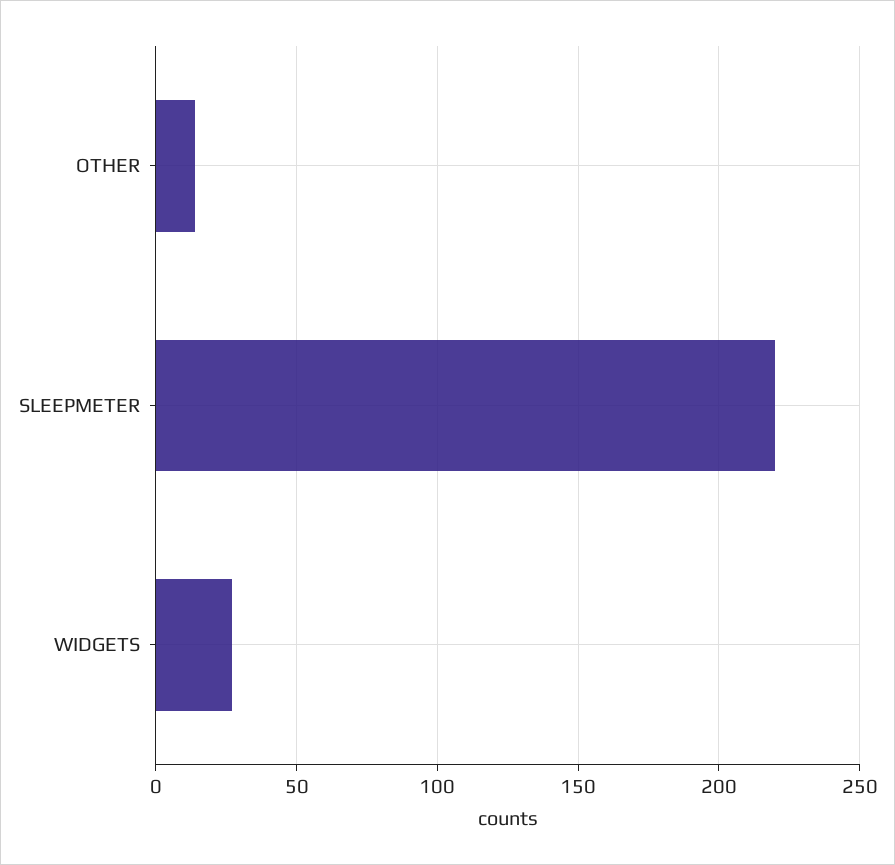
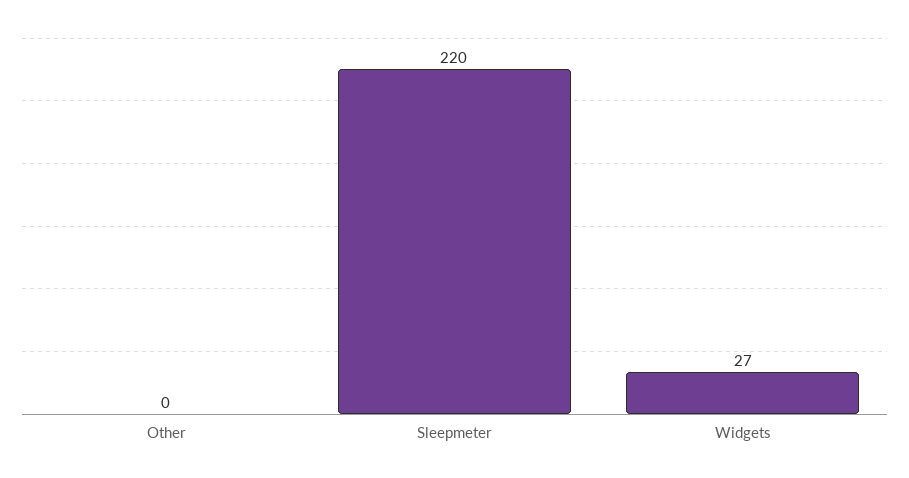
OTHER: 15 -> 0

